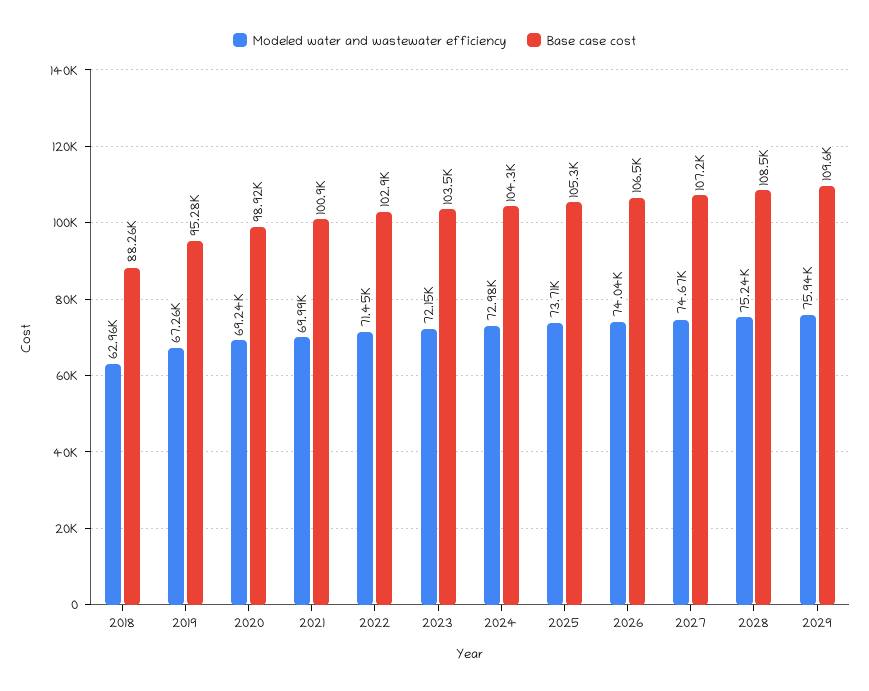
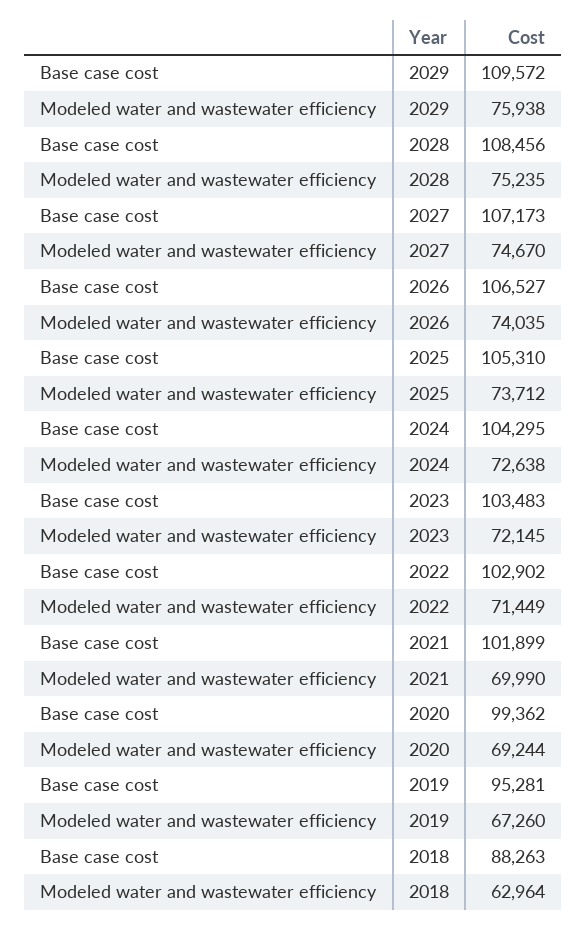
Base case cost, 2020: 98920 -> 99362
Base case cost, 2021: 100900 -> 101899
Modeled water and wastewater efficiency, 2024: 72980 -> 72638

